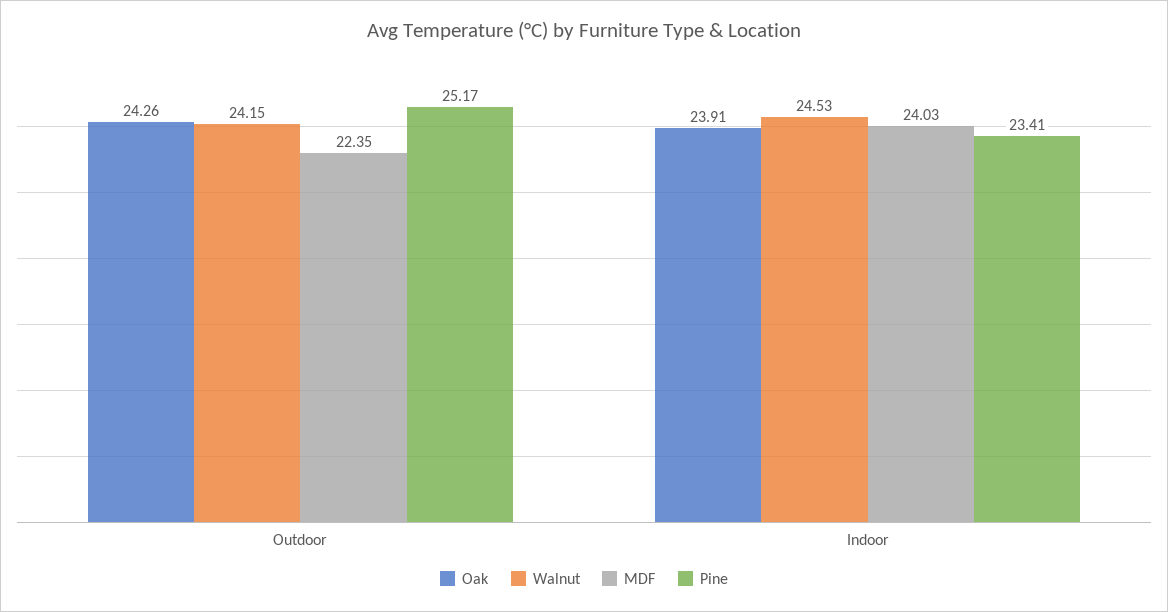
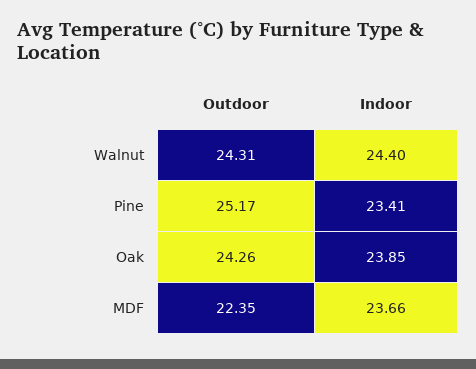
Walnut, Outdoor: 24.15 -> 24.31
Oak, Indoor: 23.91 -> 23.85
Walnut, Indoor: 24.53 -> 24.4
MDF, Indoor: 24.03 -> 23.66

